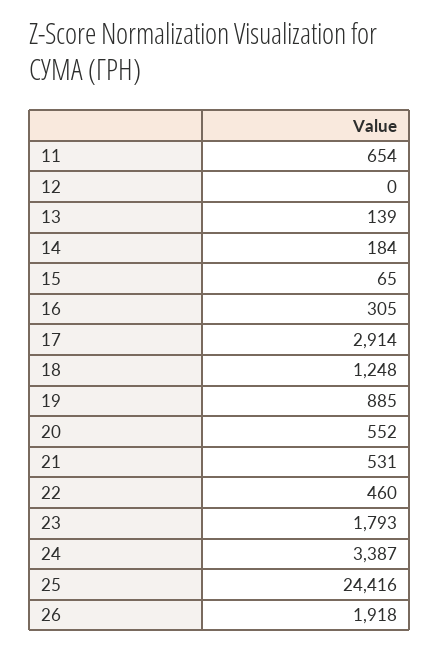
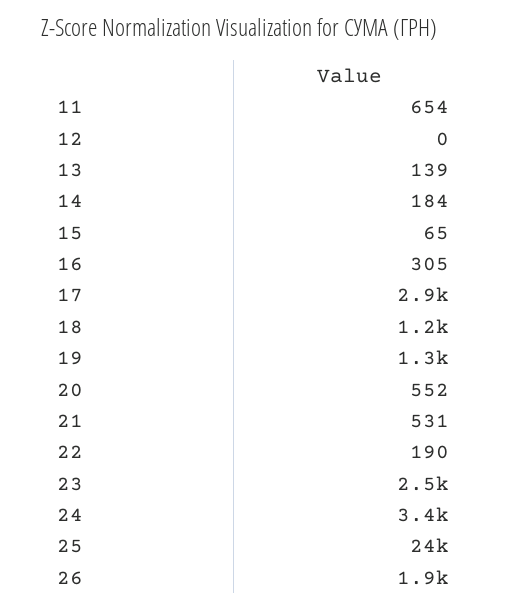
19: 885 -> 1300
22: 460 -> 190
23: 1793 -> 2500

